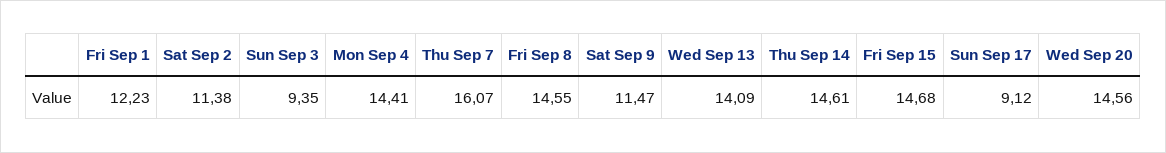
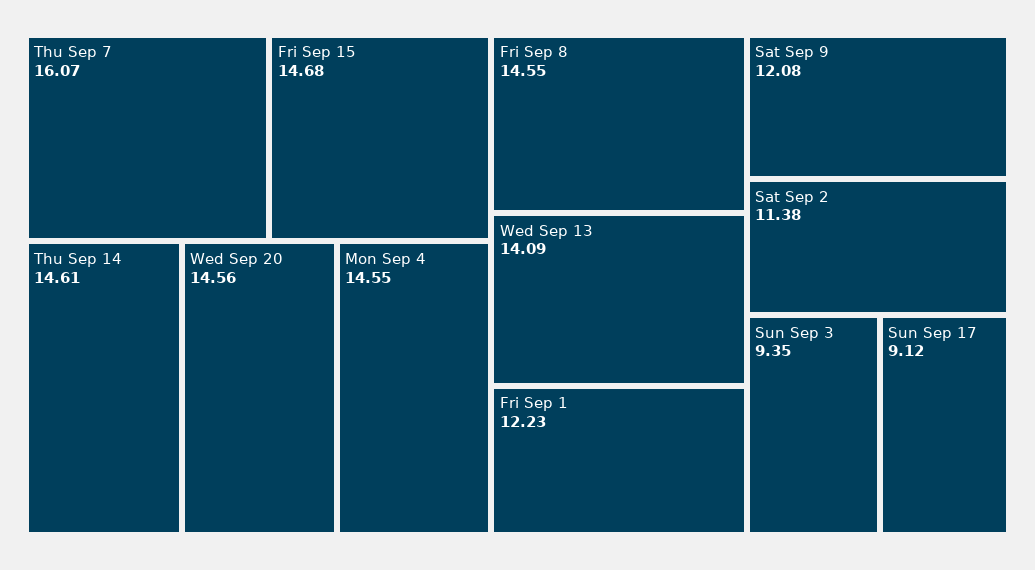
Mon Sep 4: 14.41 -> 14.55
Sat Sep 9: 11.47 -> 12.08

